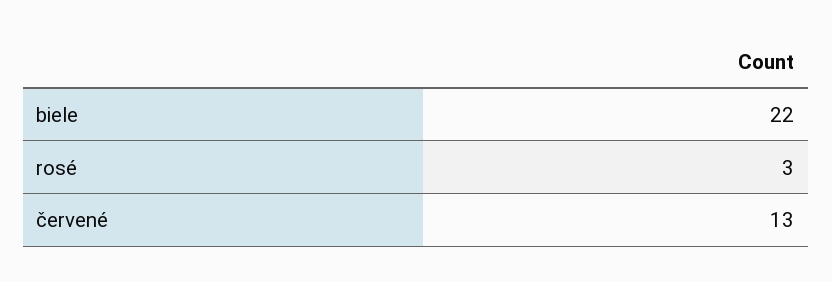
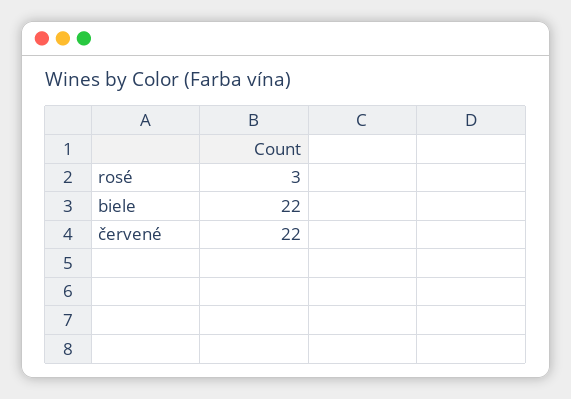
červené: 13 -> 22

